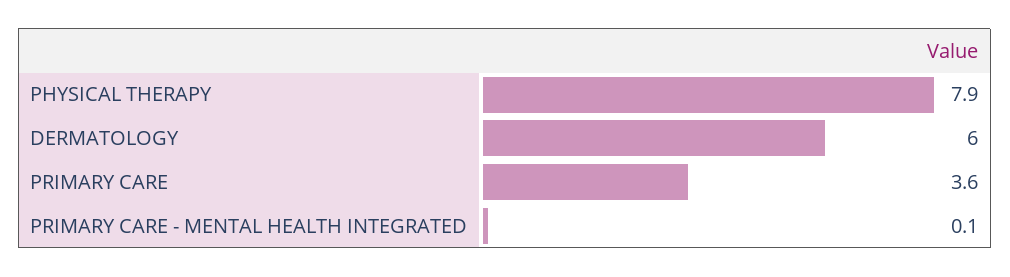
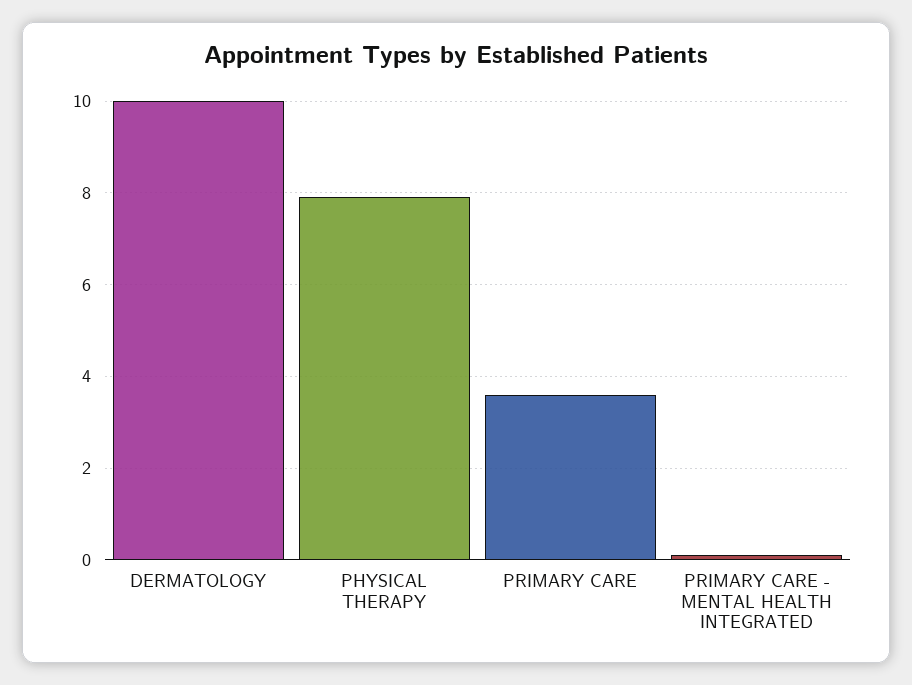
DERMATOLOGY: 6 -> 10

